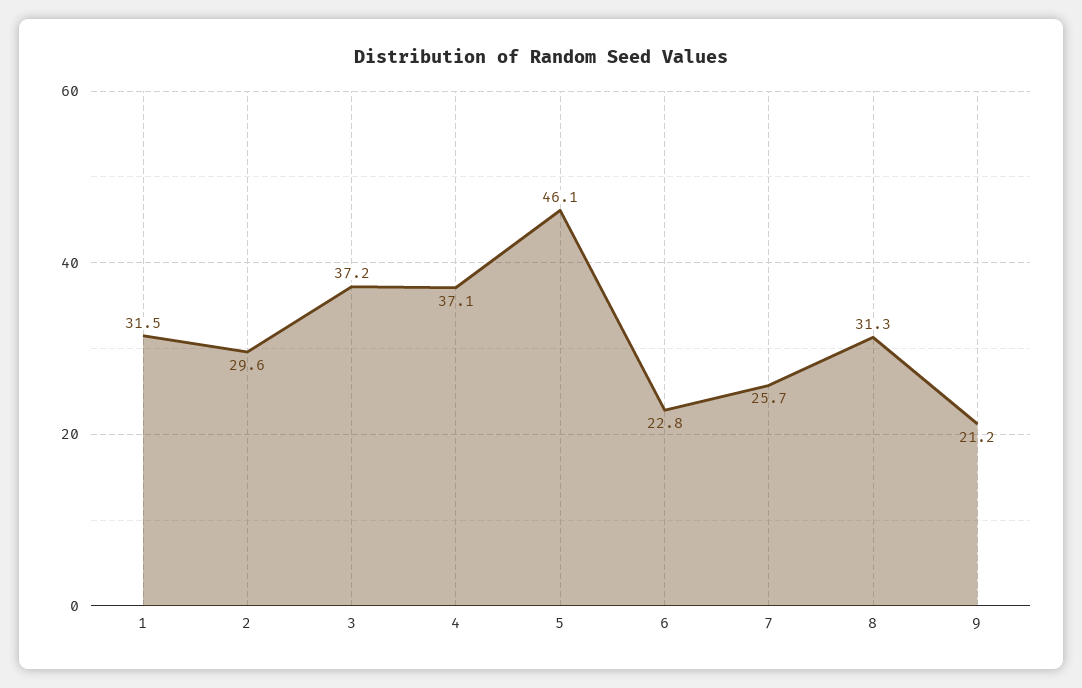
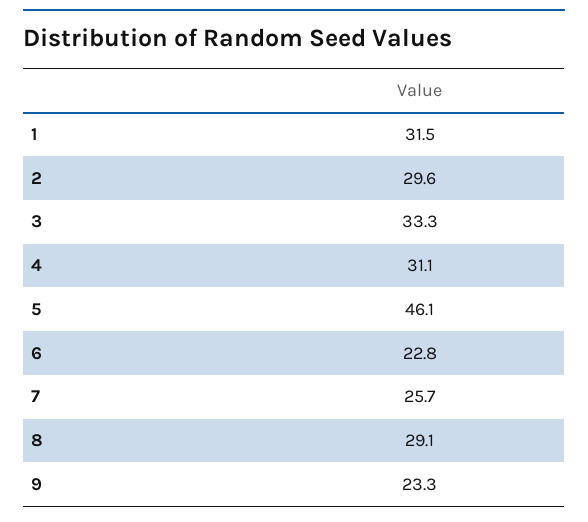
3: 37.2 -> 33.3
4: 37.1 -> 31.1
8: 31.3 -> 29.1
9: 21.2 -> 23.3

